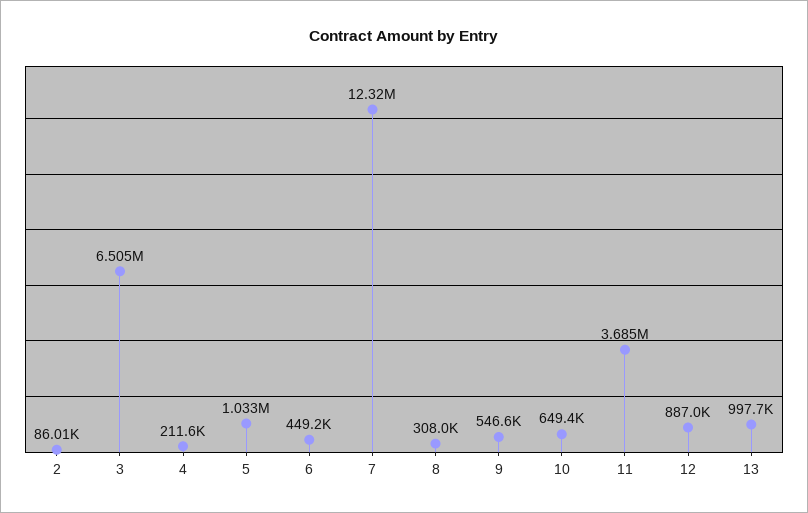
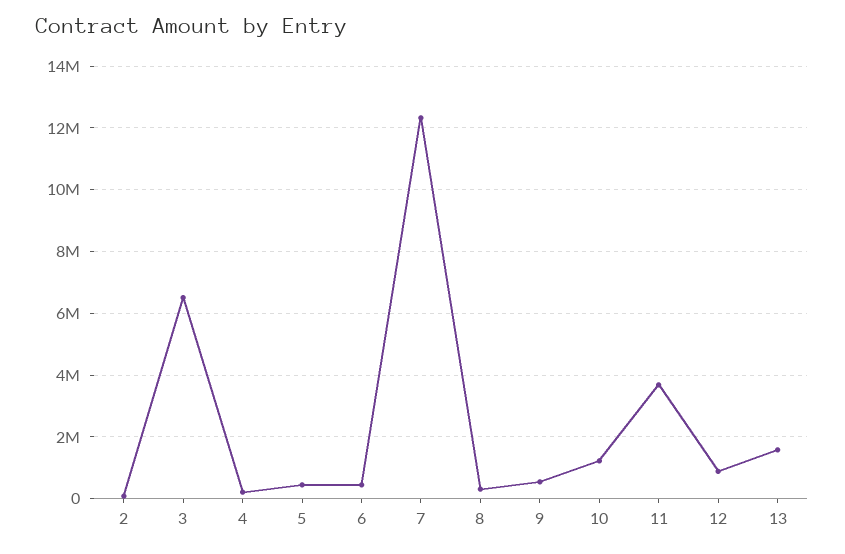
5: 1033000 -> 400000
10: 649400 -> 1200000
13: 997700 -> 1600000

